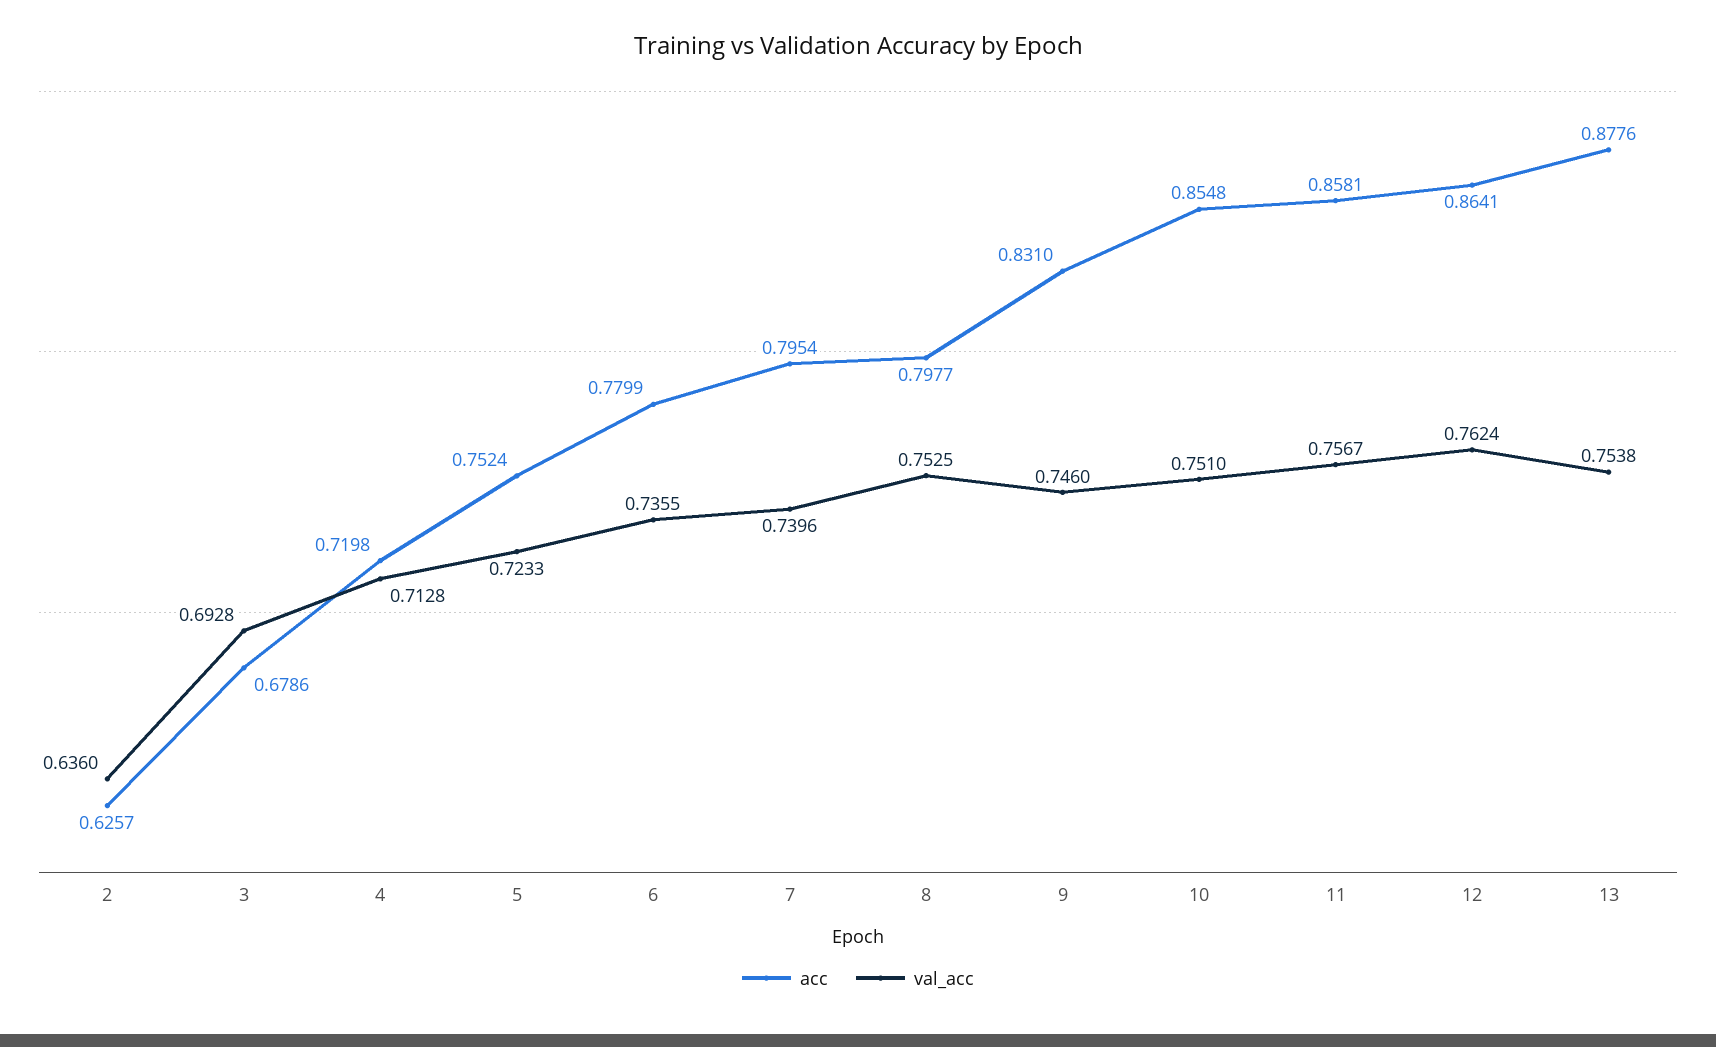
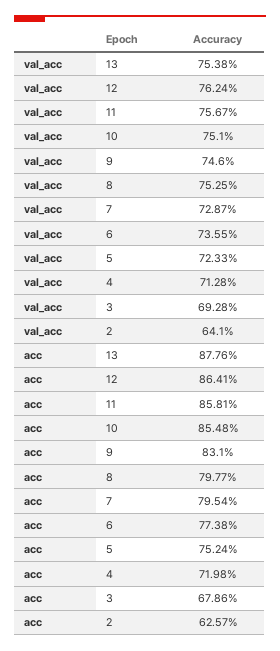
val_acc, 2: 0.636 -> 0.641
acc, 6: 0.7799 -> 0.7738
val_acc, 7: 0.7396 -> 0.7287

